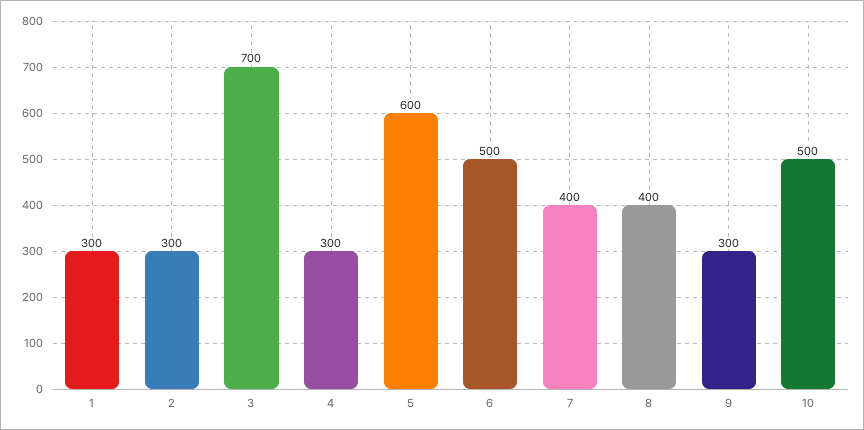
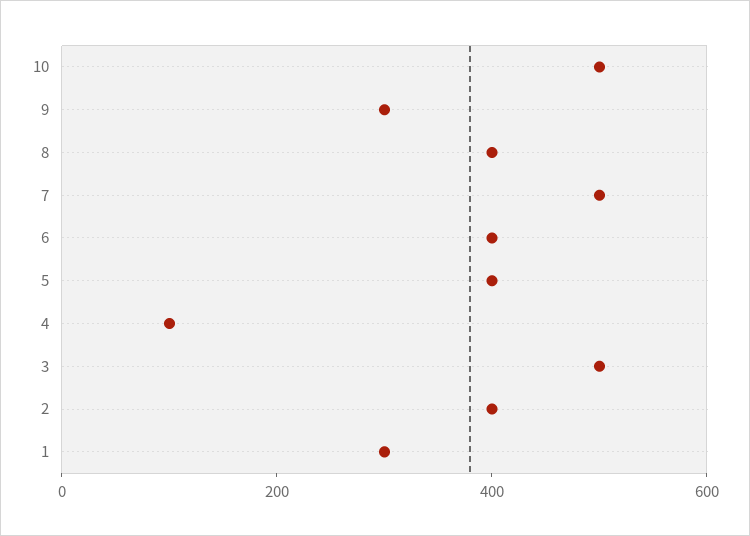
2: 300 -> 400
3: 700 -> 500
4: 300 -> 100
5: 600 -> 400
6: 500 -> 400
7: 400 -> 500

